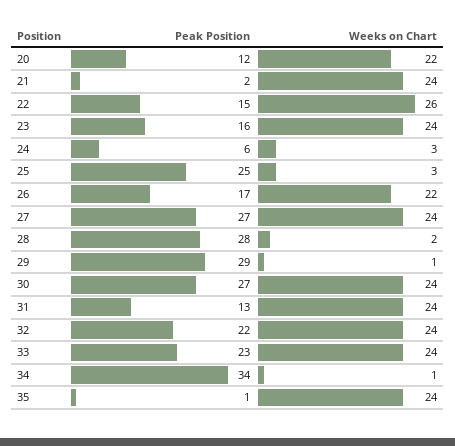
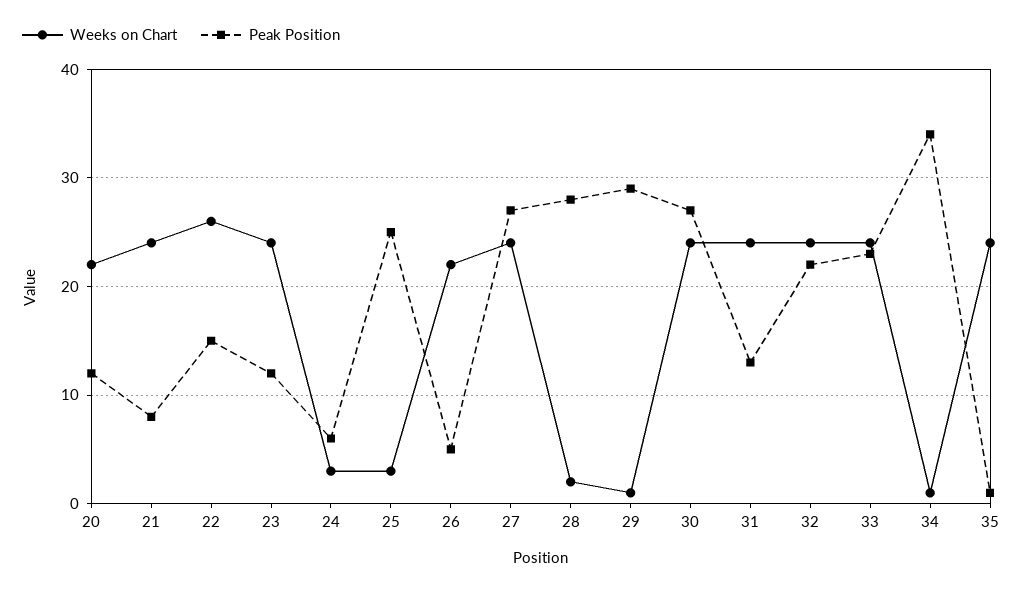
Peak Position, 21: 2 -> 8
Peak Position, 23: 16 -> 12
Peak Position, 26: 17 -> 5

